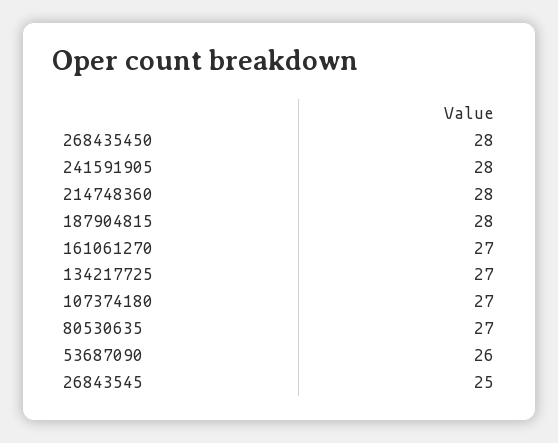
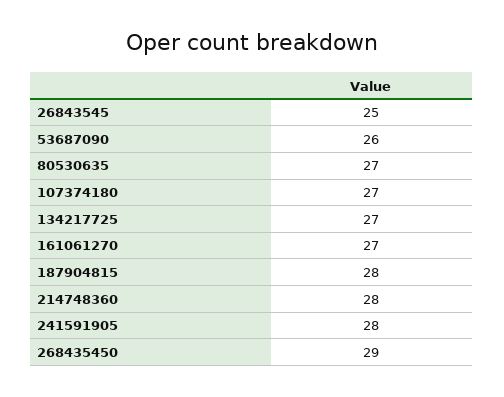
268435450: 28 -> 29

